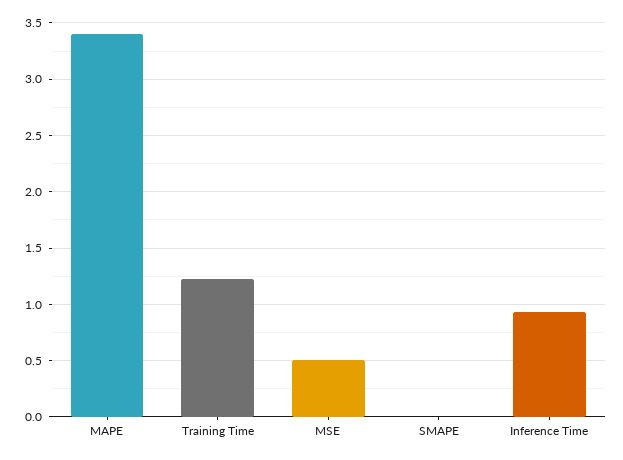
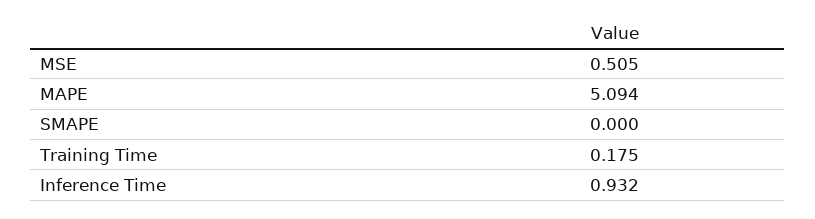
MAPE: 3.4 -> 5.094
Training Time: 1.2 -> 0.175

